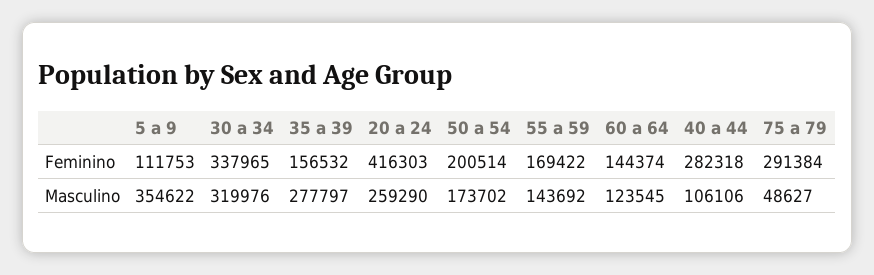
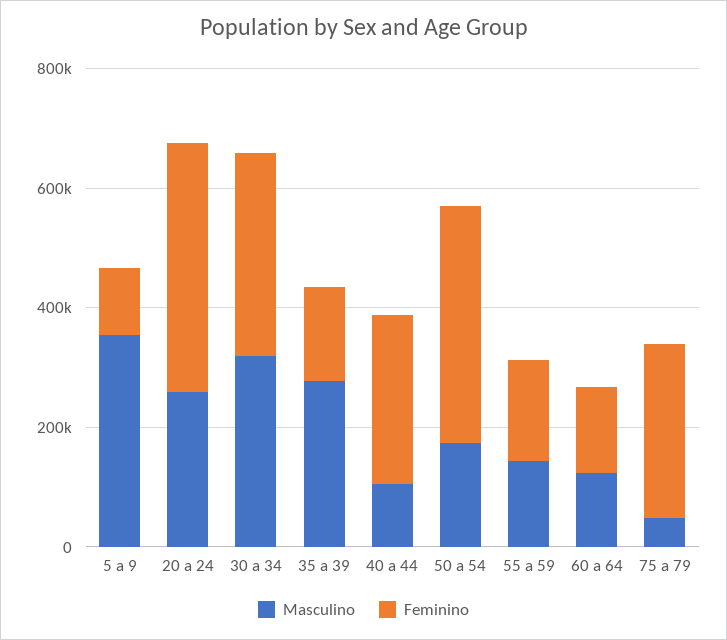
Feminino, 50 a 54: 200514 -> 400000

